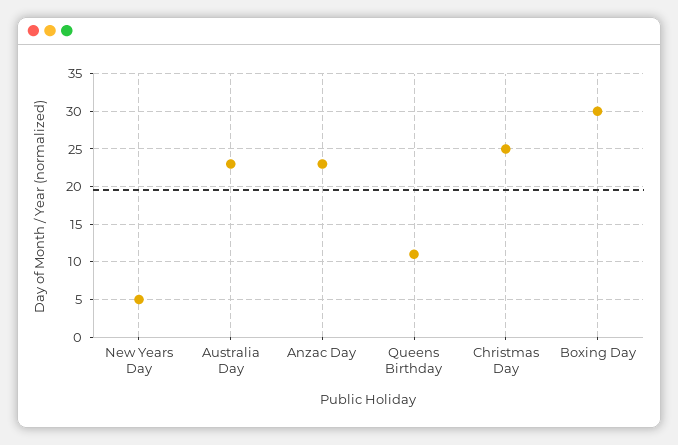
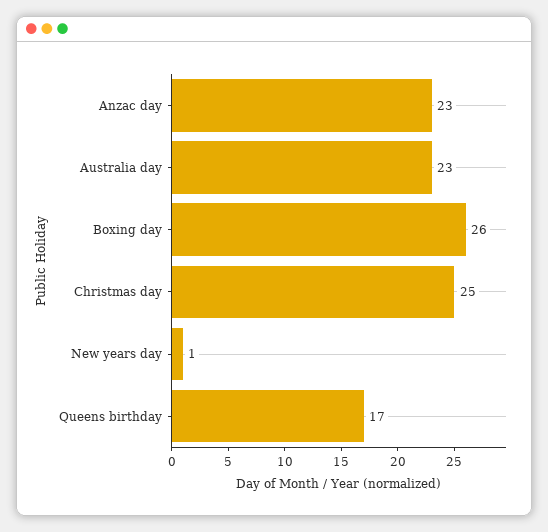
New Years Day: 5 -> 1
Queens Birthday: 11 -> 17
Boxing Day: 30 -> 26

